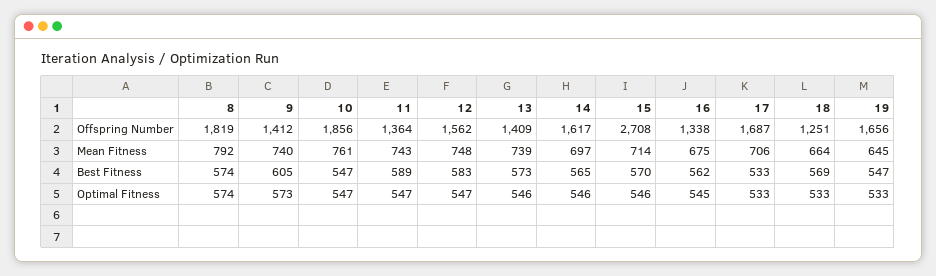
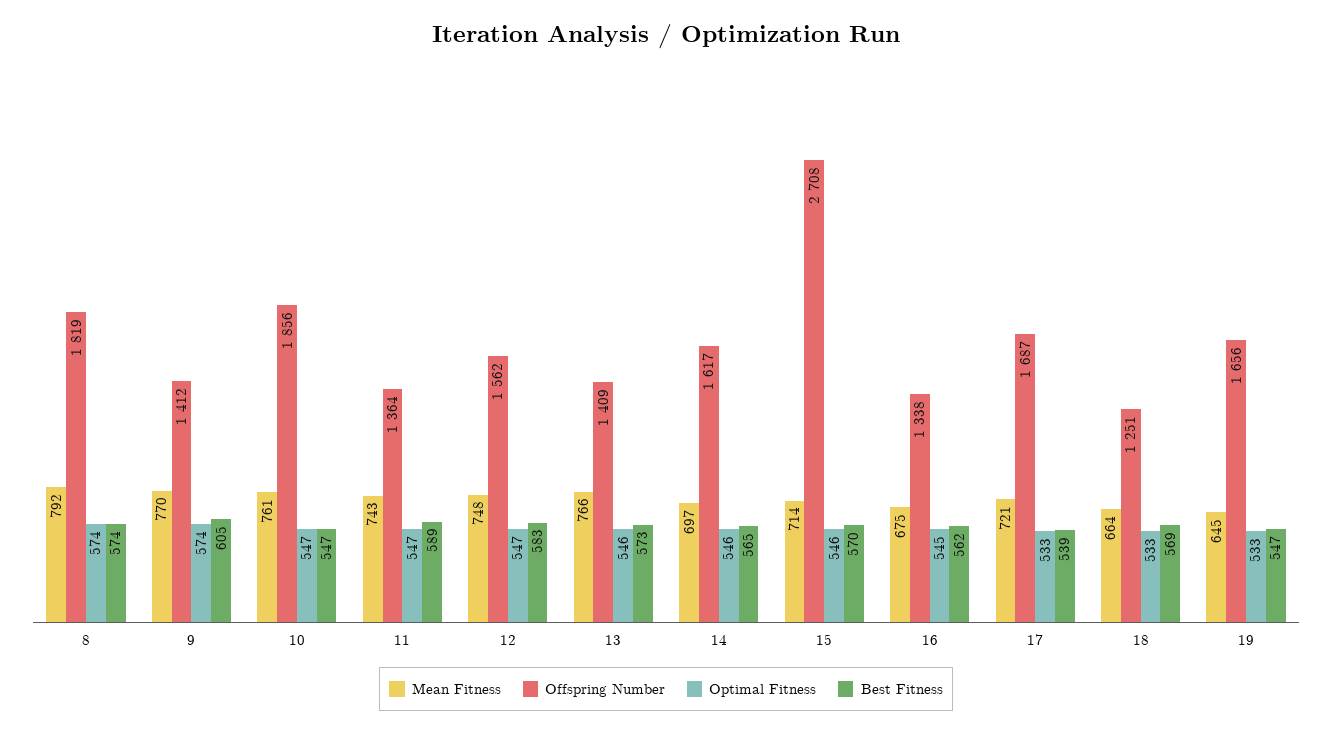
Mean Fitness, 9: 740 -> 770
Mean Fitness, 13: 739 -> 766
Mean Fitness, 17: 706 -> 721
Best Fitness, 17: 533 -> 539
Optimal Fitness, 9: 573 -> 574

